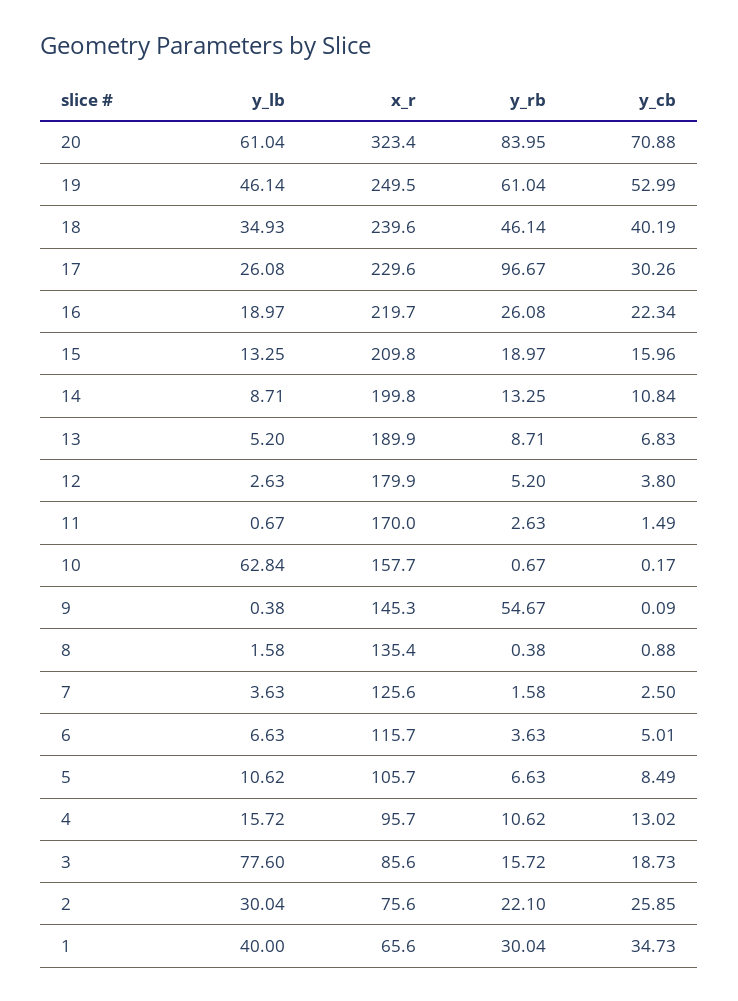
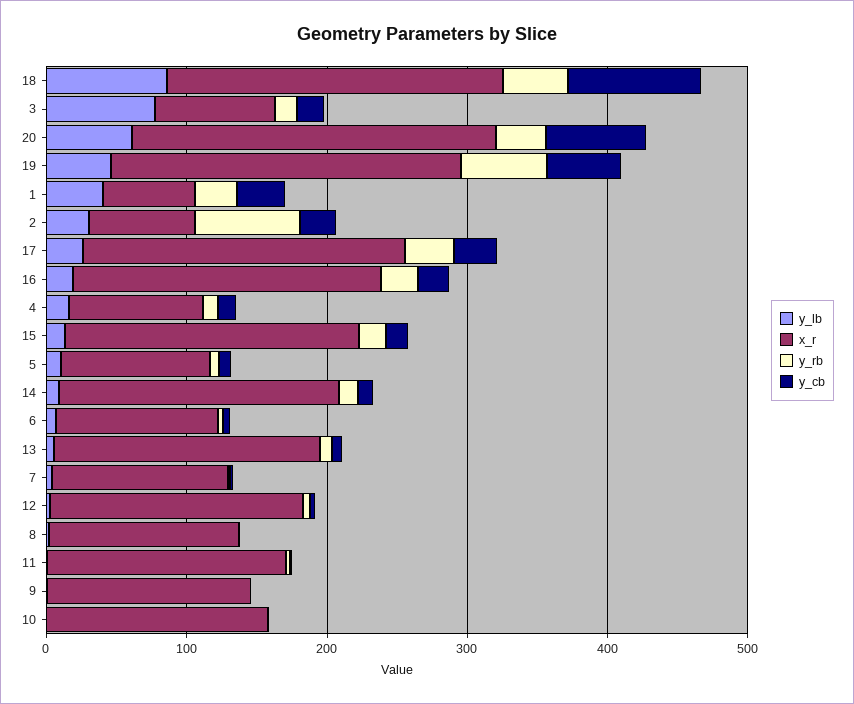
x_r, 20: 323.4 -> 260
y_rb, 20: 83.95 -> 40
y_lb, 18: 34.93 -> 80
y_cb, 18: 40.19 -> 100
y_rb, 17: 96.67 -> 40
y_lb, 10: 62.84 -> 0
y_rb, 9: 54.67 -> 0
y_rb, 2: 22.1 -> 80

